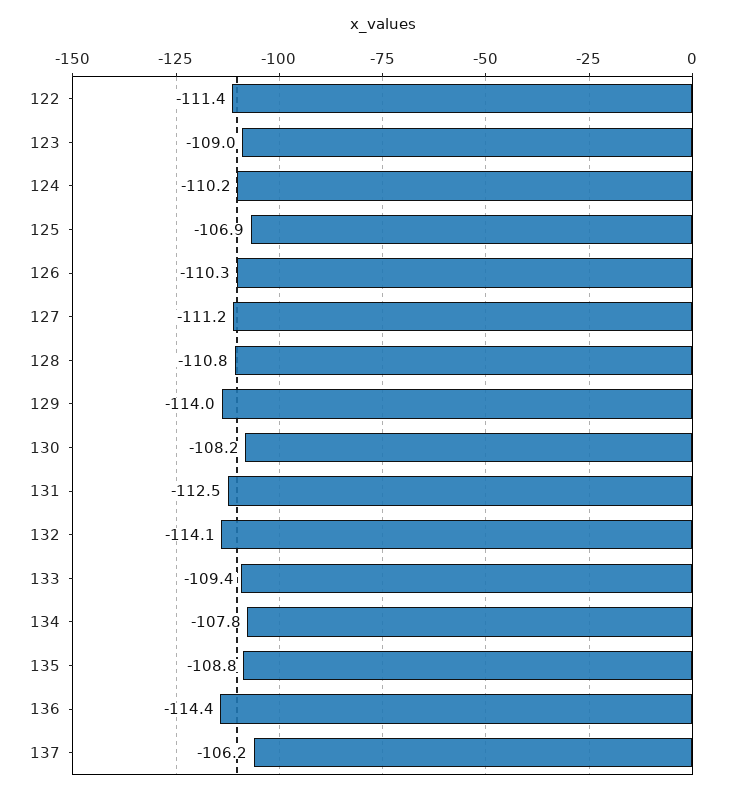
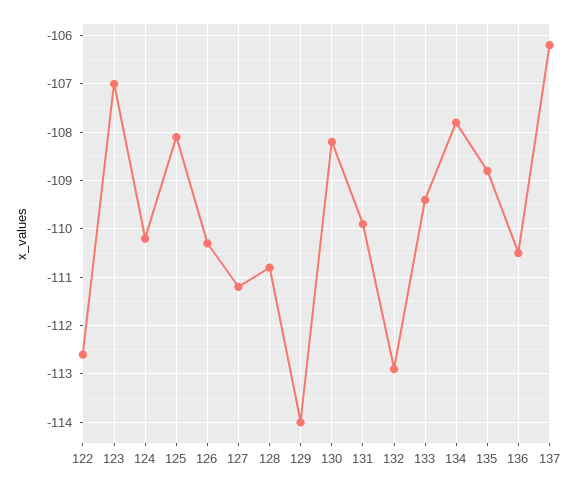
122: -111.4 -> -112.5
123: -109 -> -107
125: -106.9 -> -108
131: -112.5 -> -110
132: -114.1 -> -113
136: -114.4 -> -110.5

